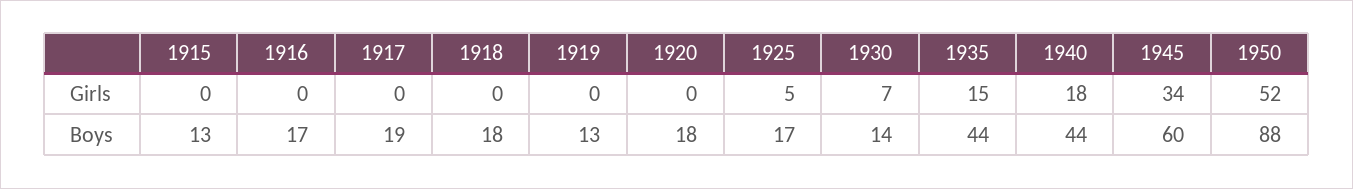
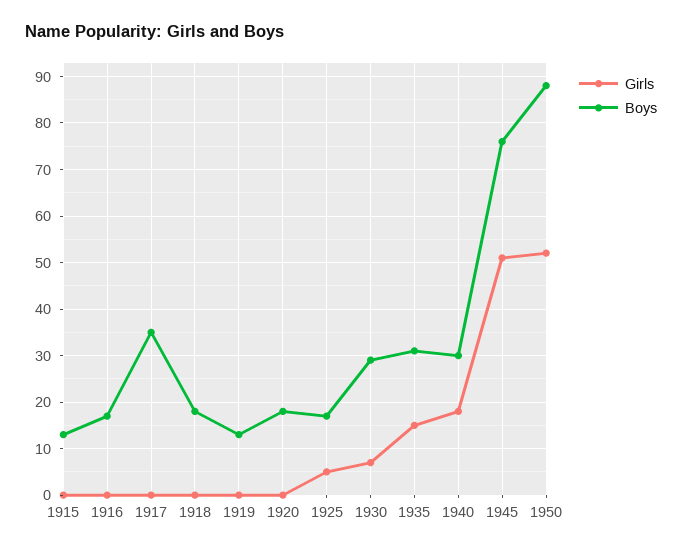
Girls, 1945: 34 -> 50
Boys, 1917: 19 -> 35
Boys, 1930: 14 -> 30
Boys, 1935: 44 -> 30
Boys, 1940: 44 -> 30
Boys, 1945: 60 -> 75

